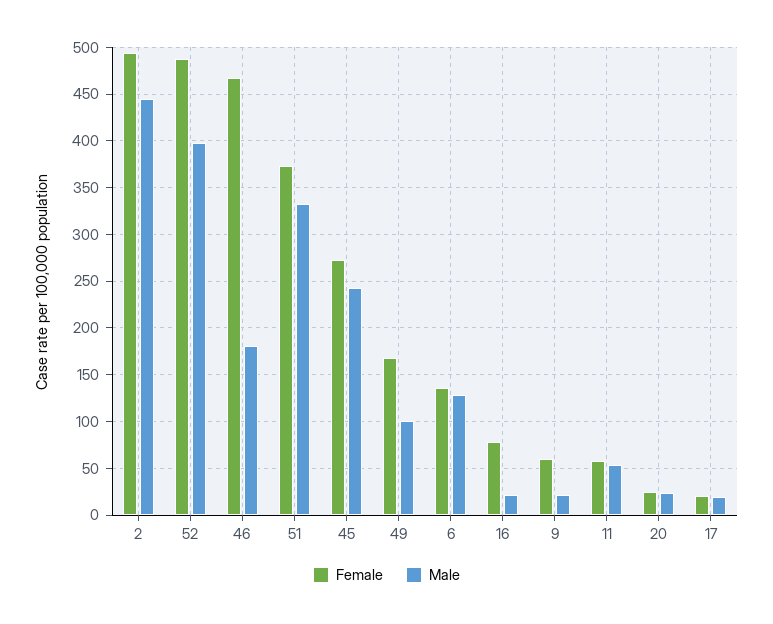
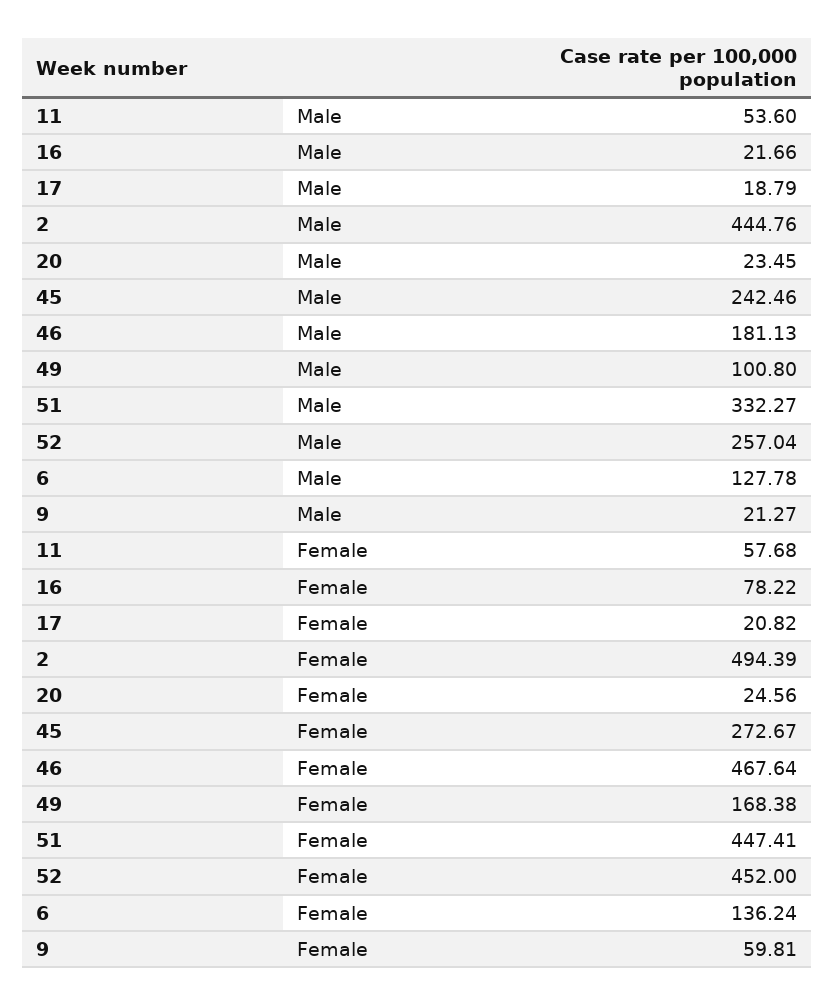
Female, 52: 490 -> 452
Male, 52: 400 -> 257.04
Female, 51: 370 -> 447.41

